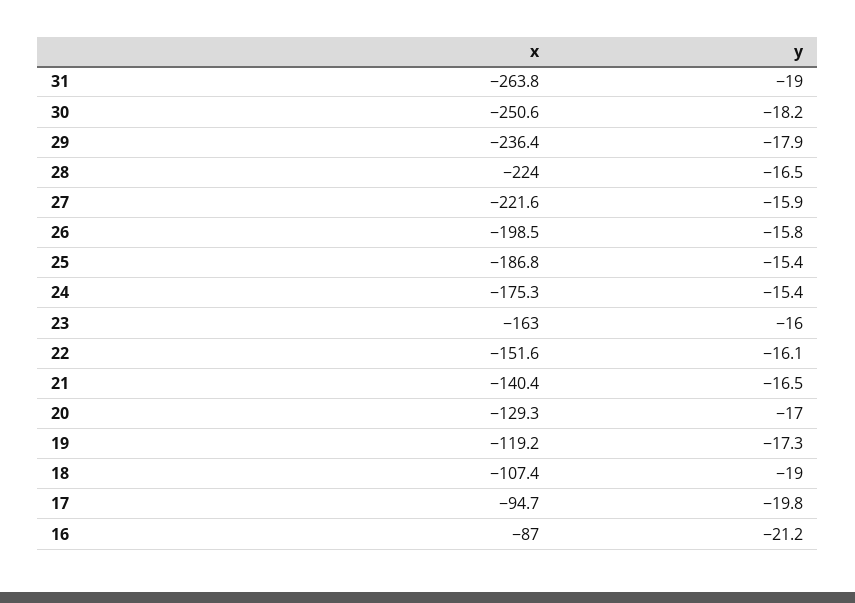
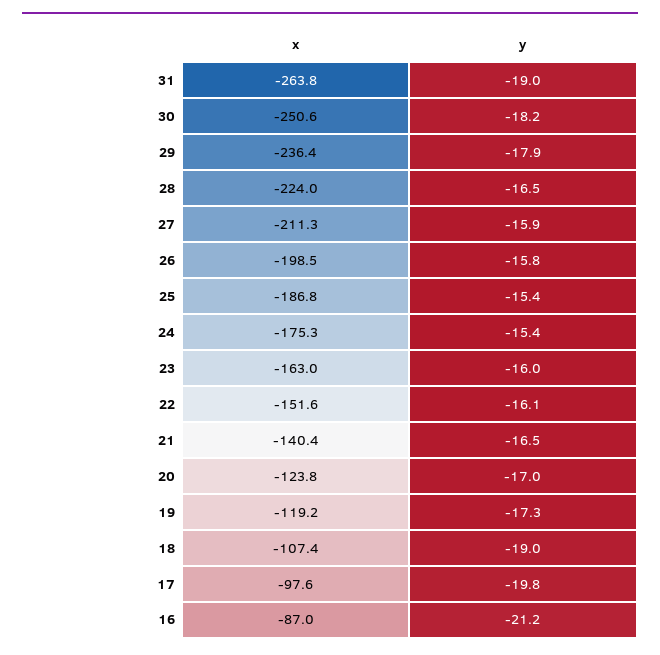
x, 27: -221.6 -> -211.3
x, 20: -129.3 -> -123.8
x, 17: -94.7 -> -97.6

